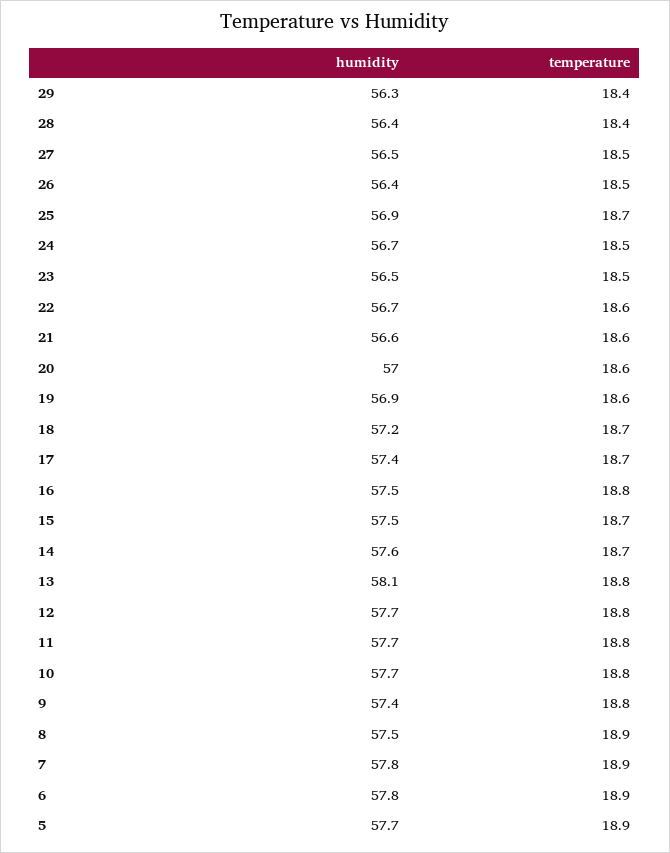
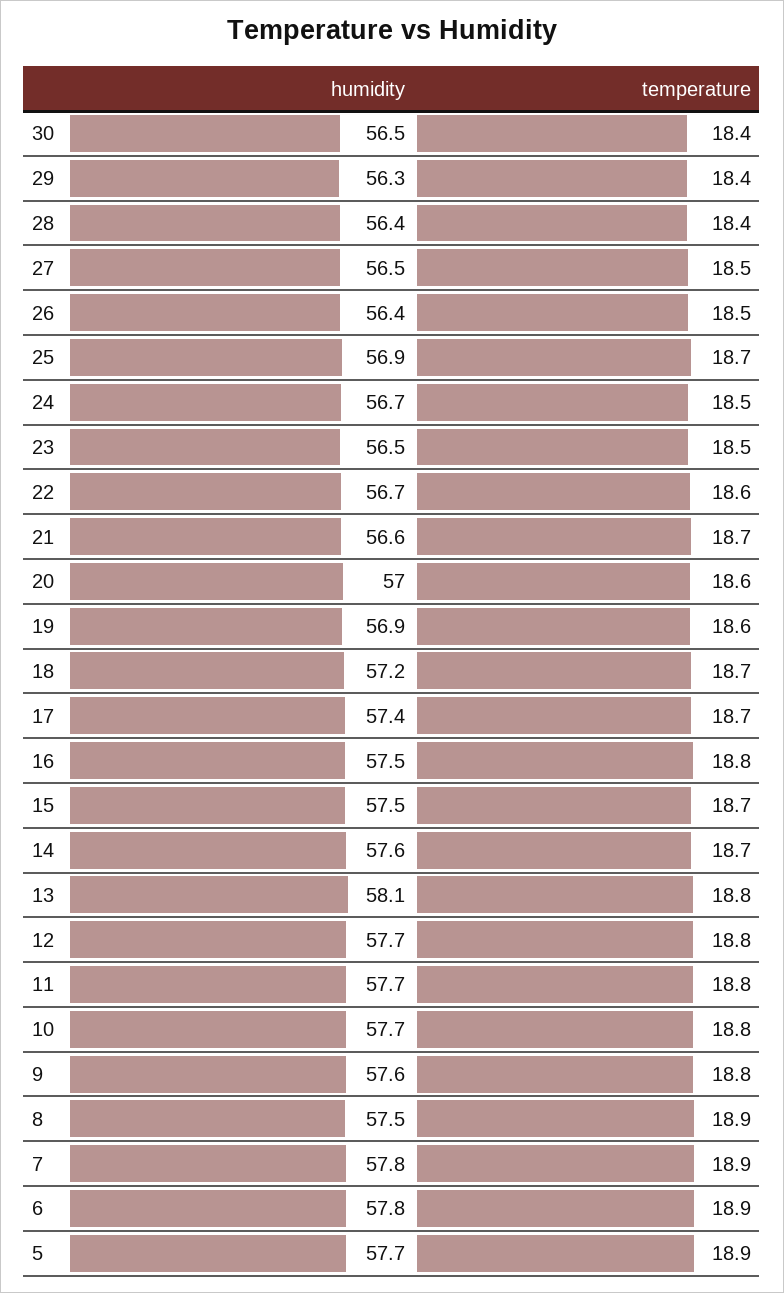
temperature, 21: 18.6 -> 18.7
humidity, 9: 57.4 -> 57.6
humidity, 30: none -> 56.5
temperature, 30: none -> 18.4

